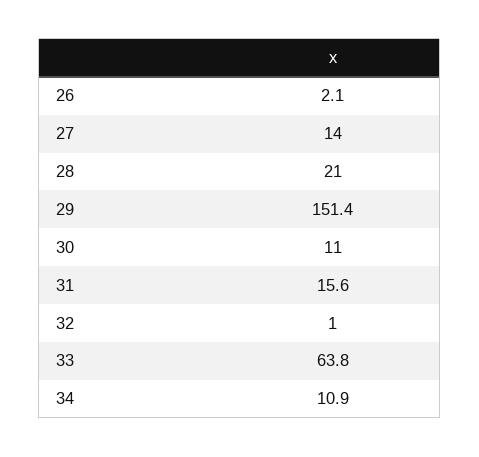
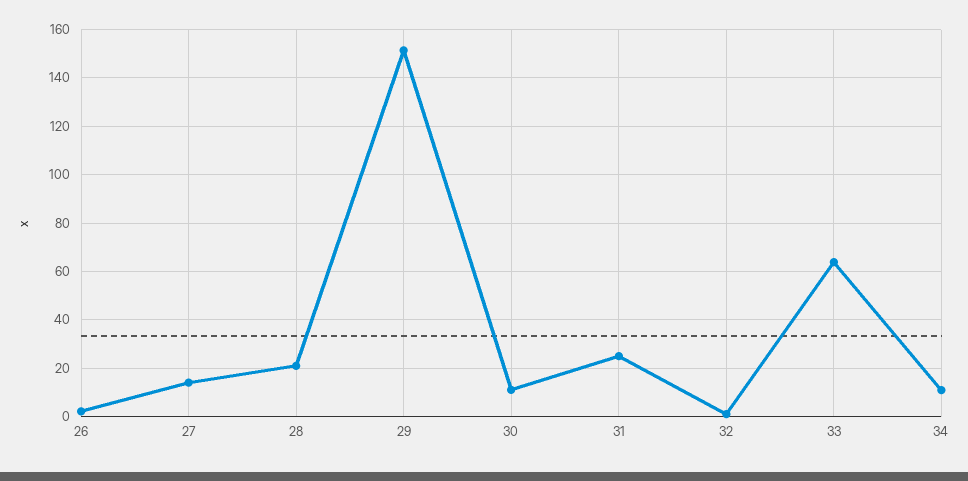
31: 15.6 -> 25

